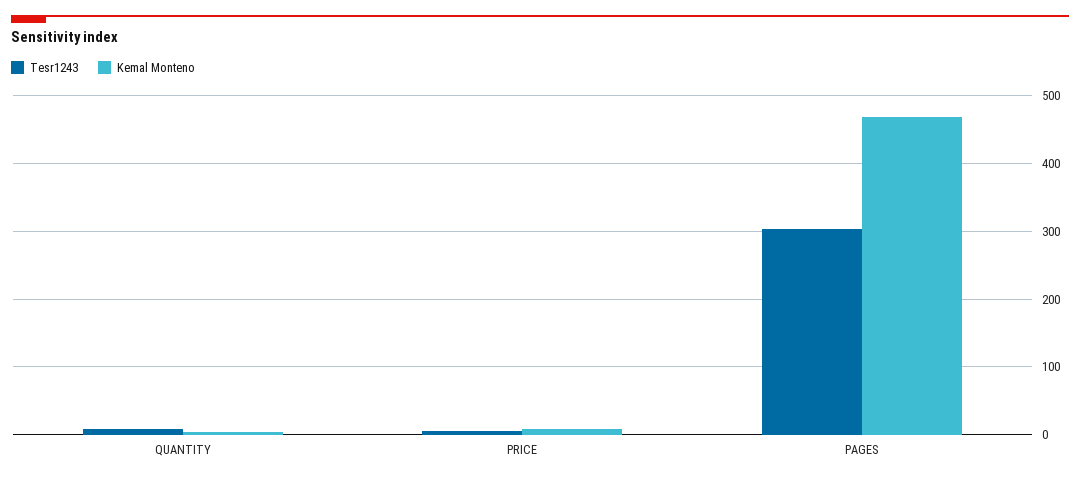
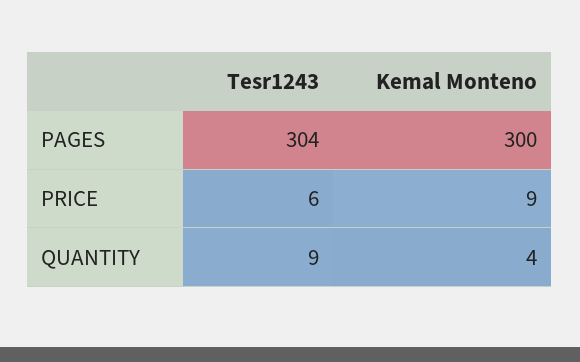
Kemal Monteno, PAGES: 470 -> 300

